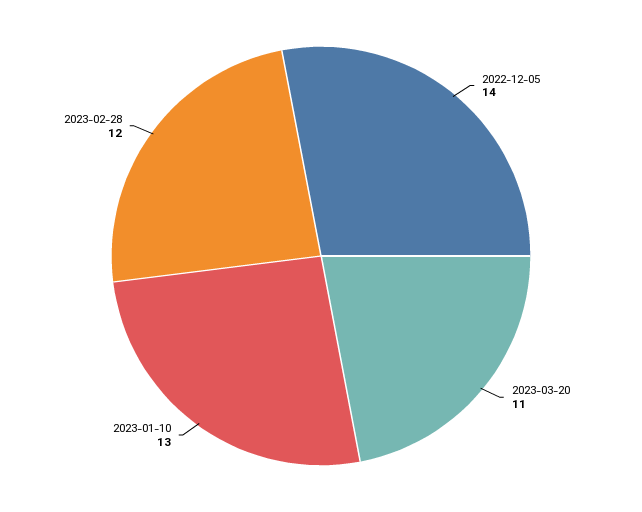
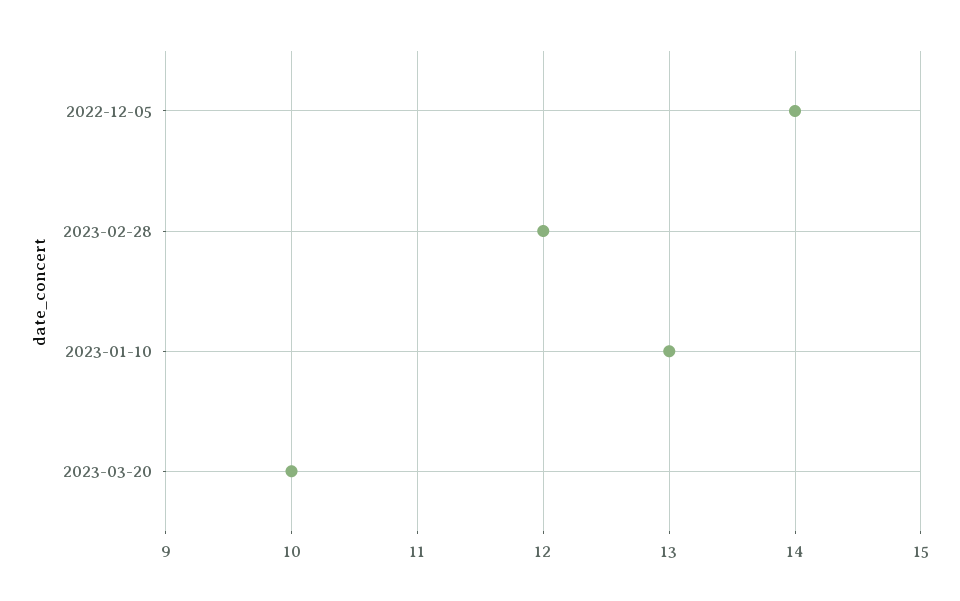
2023-03-20: 11 -> 10

